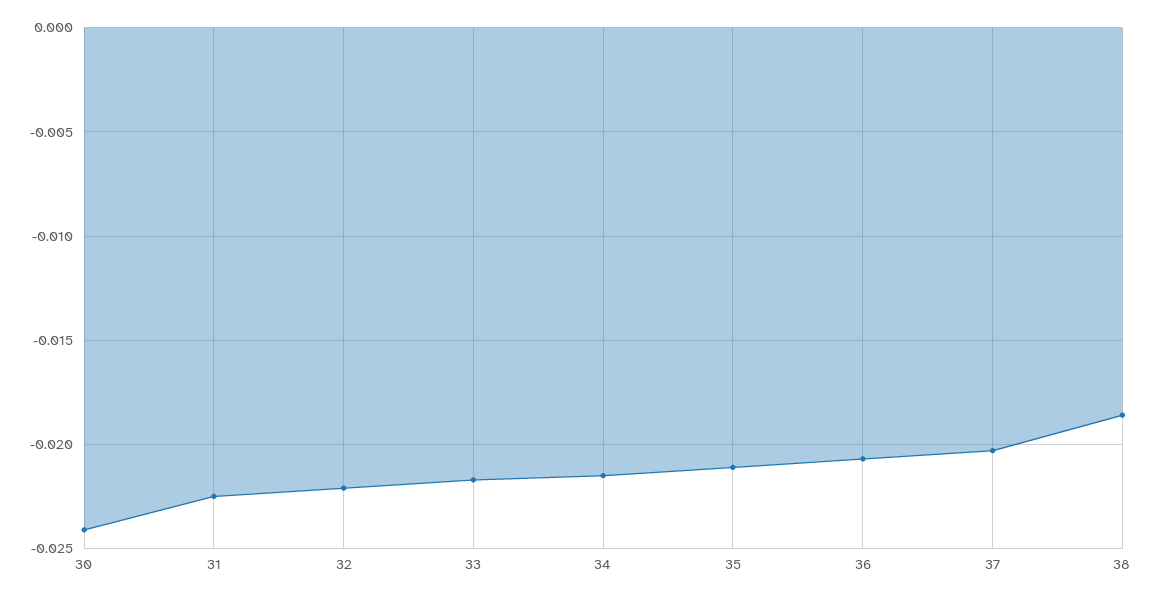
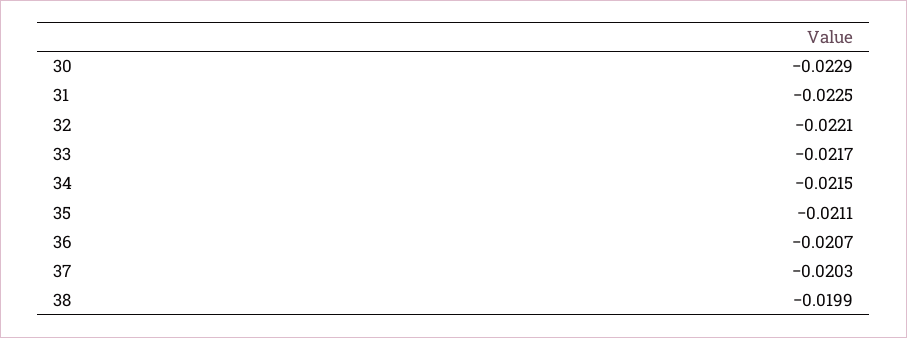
30: -0.024 -> -0.0229
38: -0.0185 -> -0.0199

